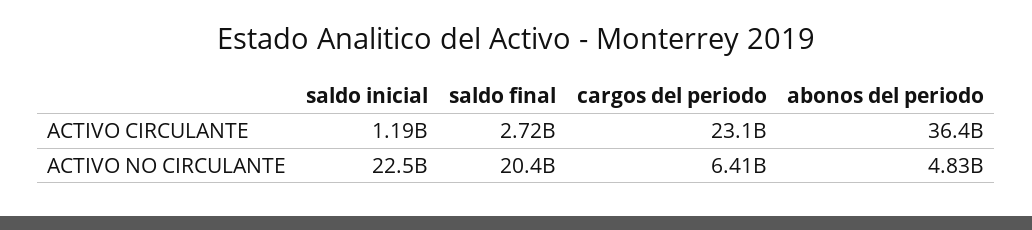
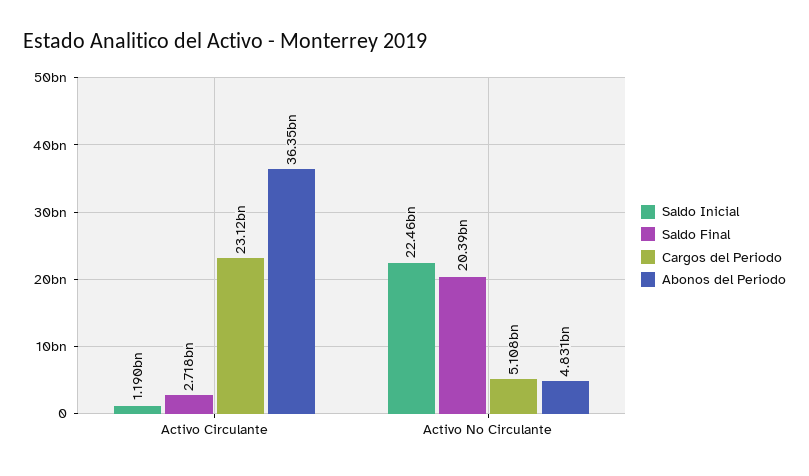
cargos del periodo, ACTIVO NO CIRCULANTE: 6410000000 -> 5108000000

